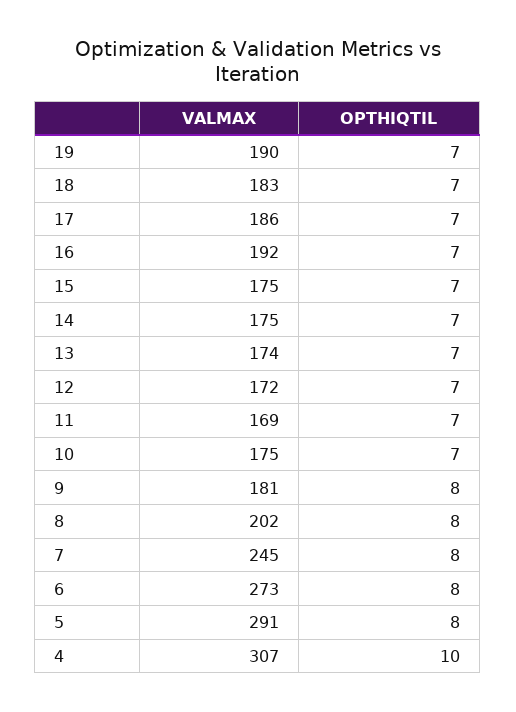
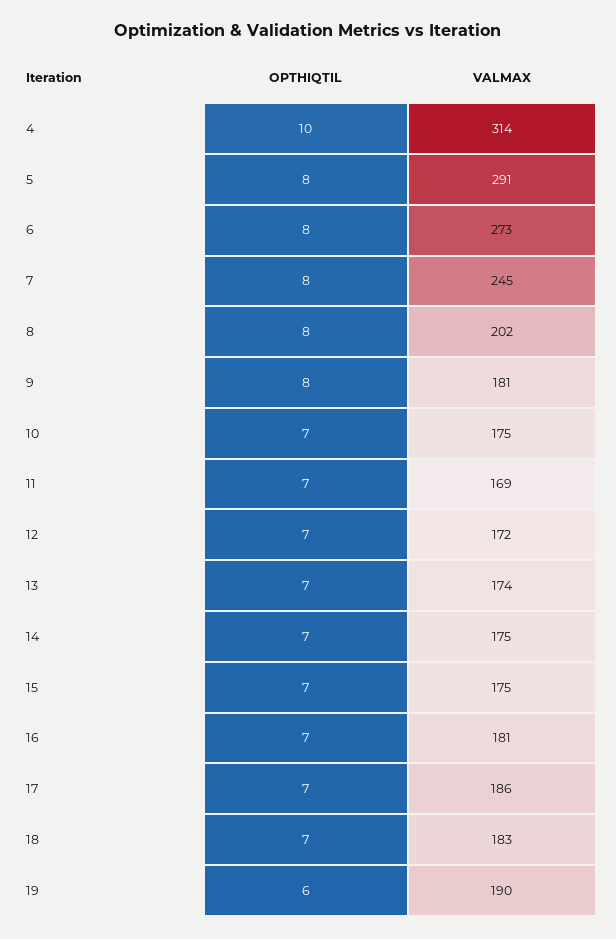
OPTHIQTIL, 19: 7 -> 6
VALMAX, 16: 192 -> 181
VALMAX, 4: 307 -> 314

